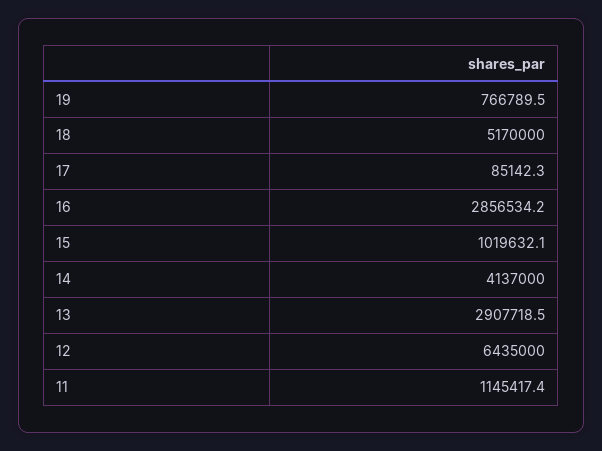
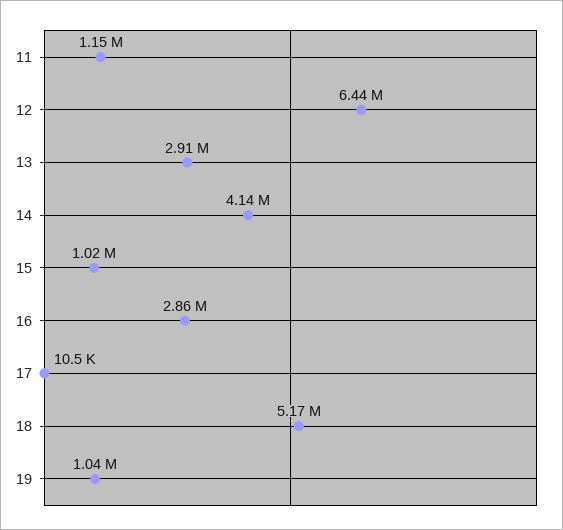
19: 766789.5 -> 1040000
17: 85142.3 -> 10500

